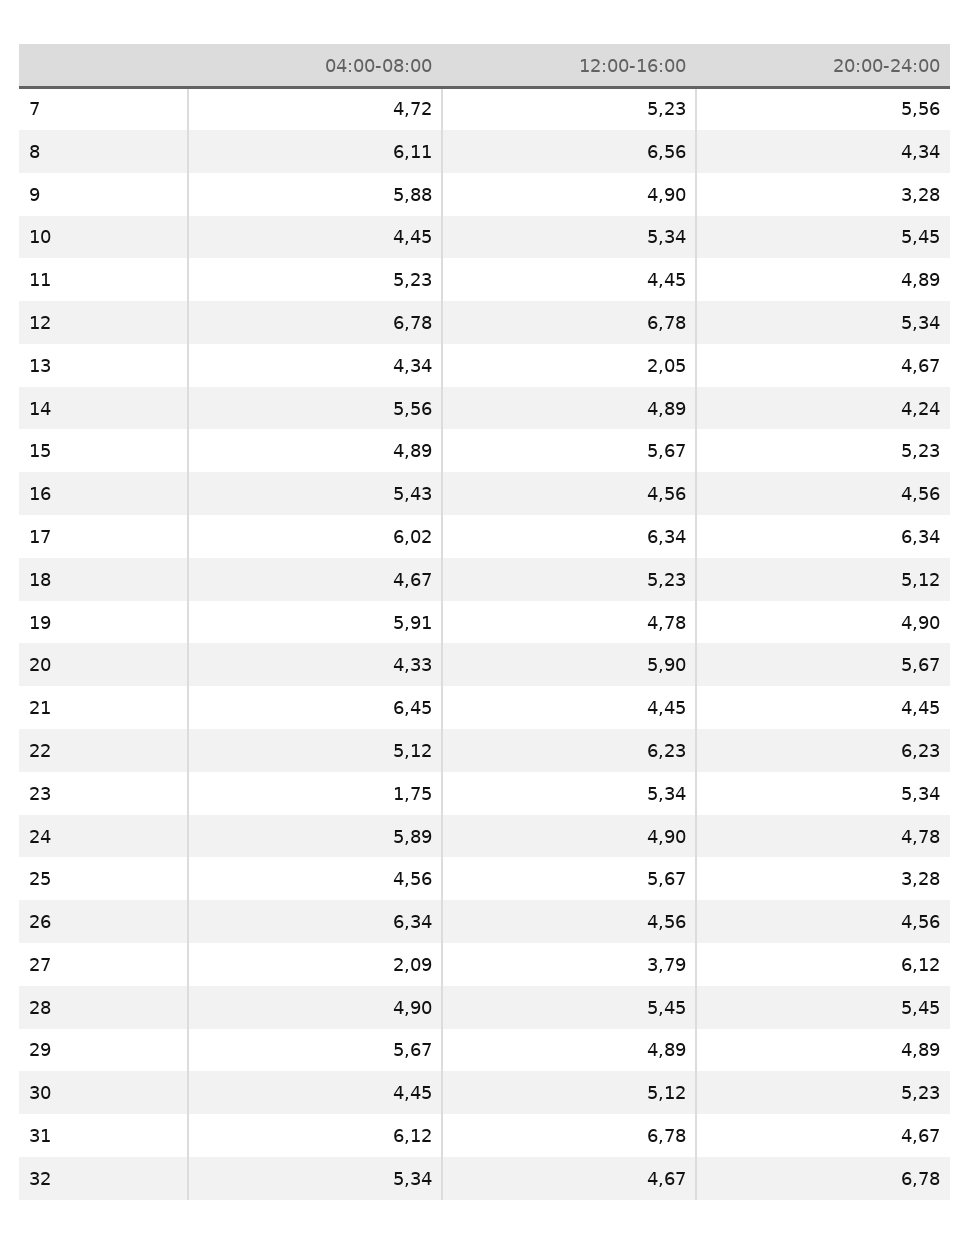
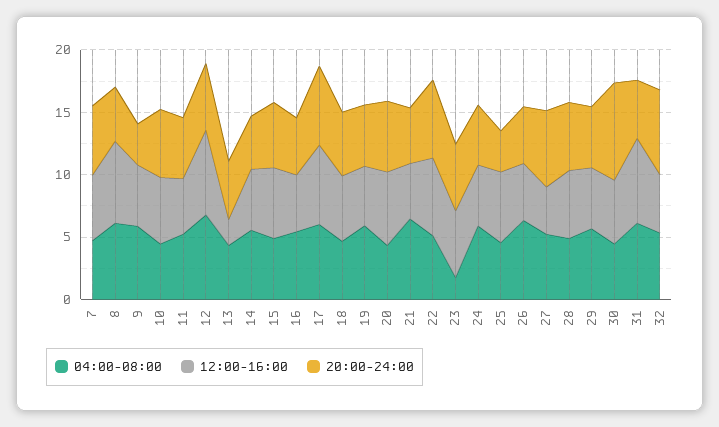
04:00-08:00, 27: 2.09 -> 5
20:00-24:00, 30: 5.23 -> 8

